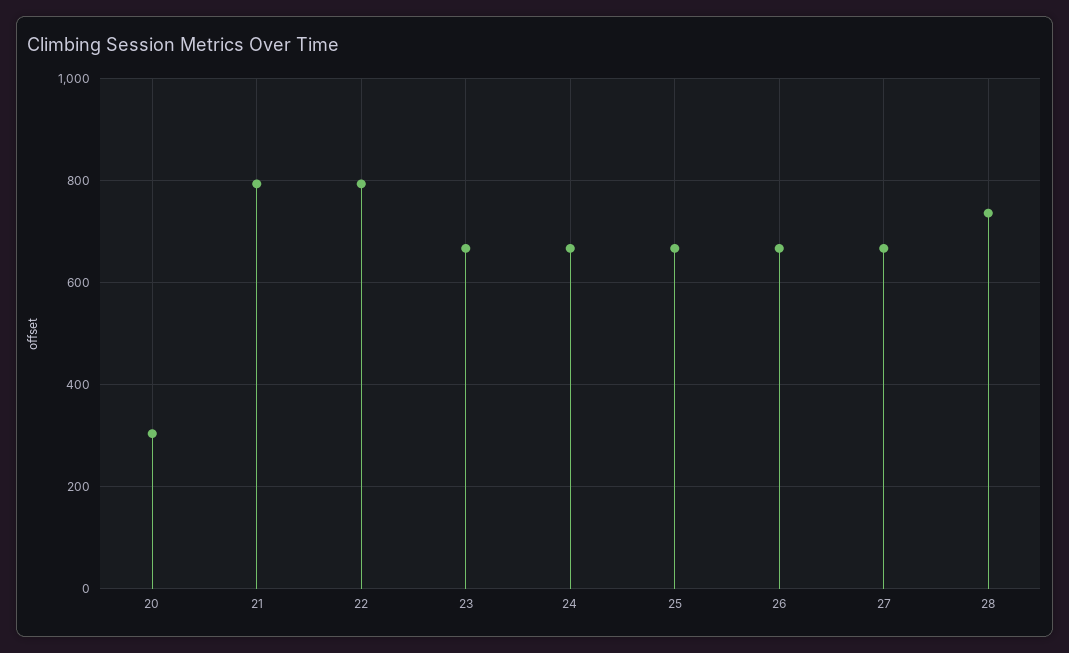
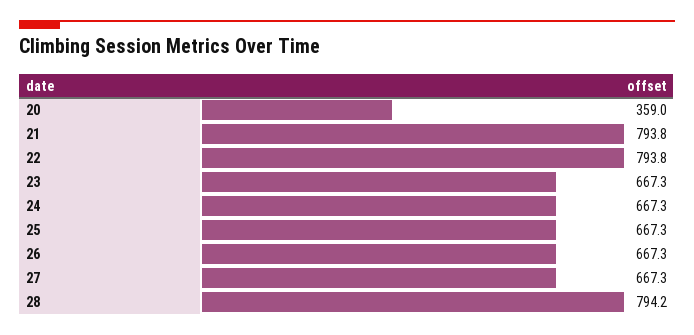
20: 300 -> 359
28: 740 -> 794.2

